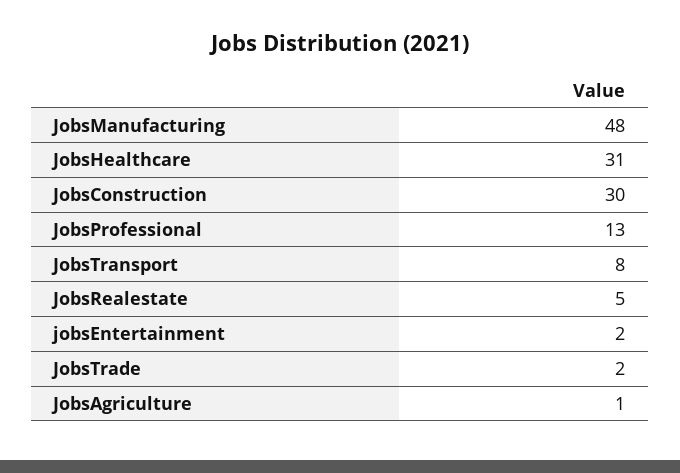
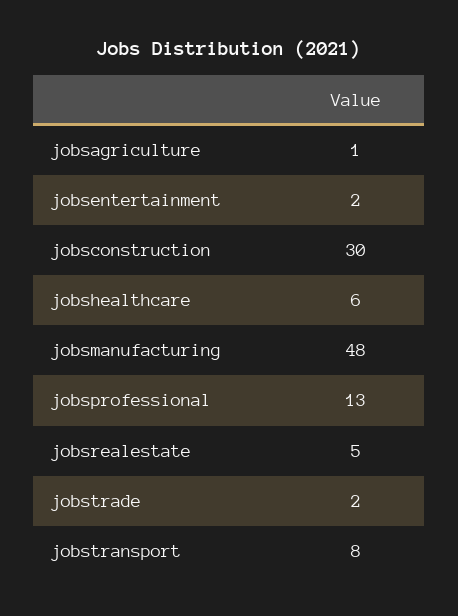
JobsHealthcare: 31 -> 6

